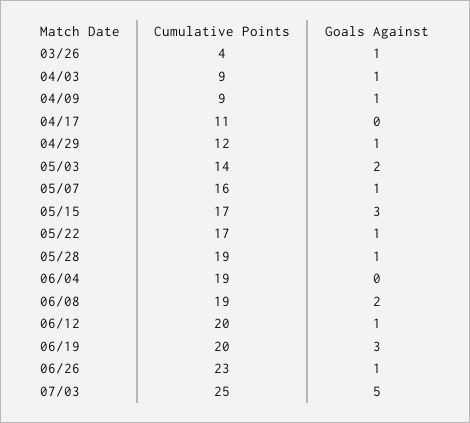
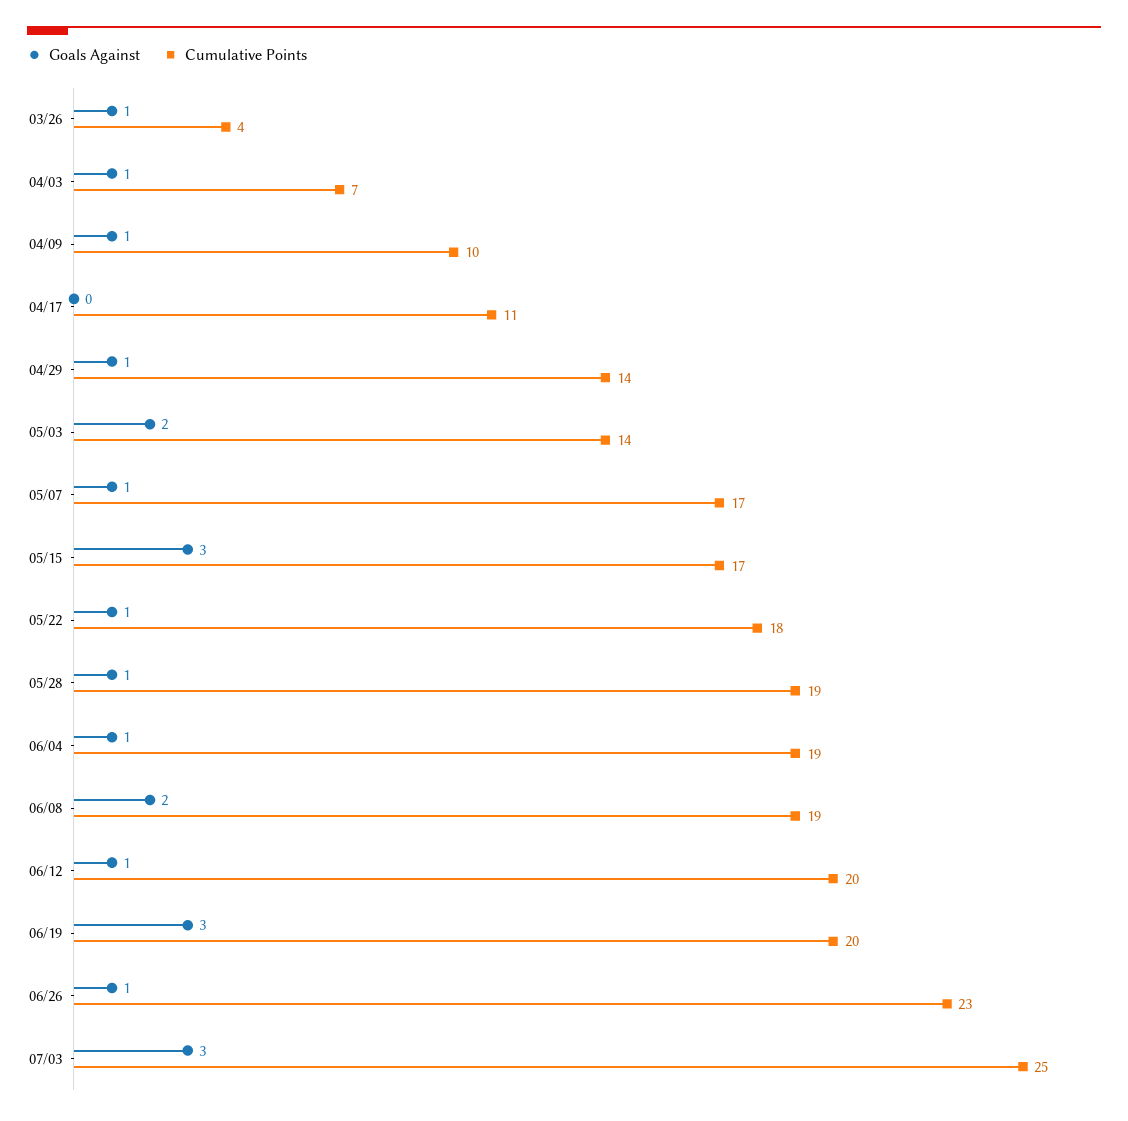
Cumulative Points, 04/03: 9 -> 7
Cumulative Points, 04/09: 9 -> 10
Cumulative Points, 04/29: 12 -> 14
Cumulative Points, 05/07: 16 -> 17
Cumulative Points, 05/22: 17 -> 18
Goals Against, 06/04: 0 -> 1
Goals Against, 07/03: 5 -> 3

